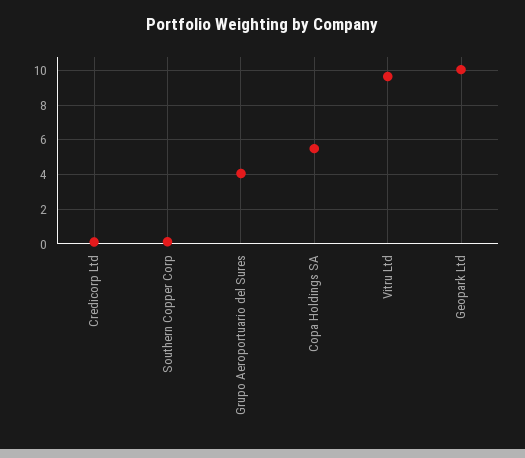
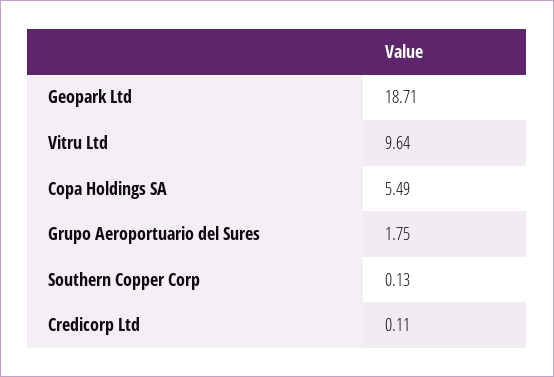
Grupo Aeroportuario del Sures: 4 -> 1.75
Geopark Ltd: 10 -> 18.71

